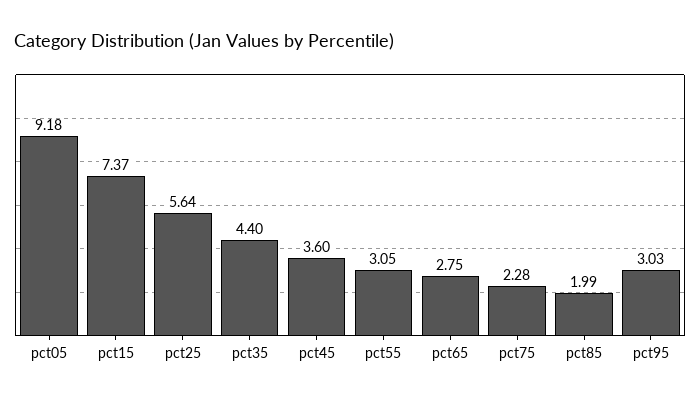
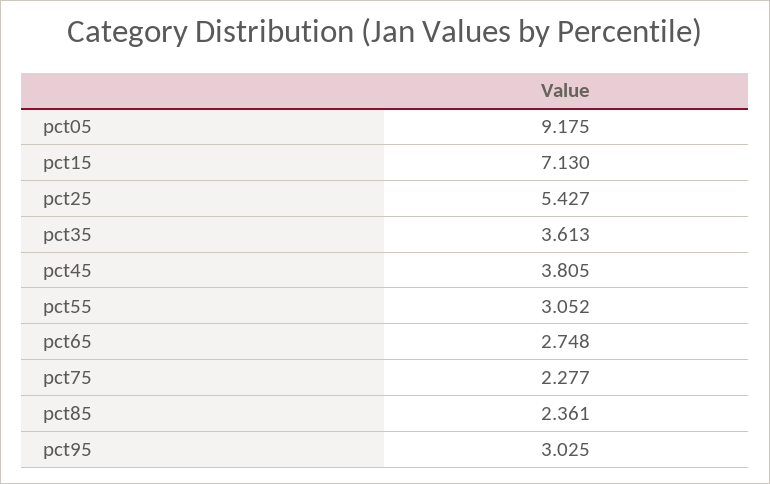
pct15: 7.37 -> 7.13
pct25: 5.64 -> 5.427
pct35: 4.4 -> 3.613
pct45: 3.6 -> 3.805
pct85: 1.99 -> 2.361

